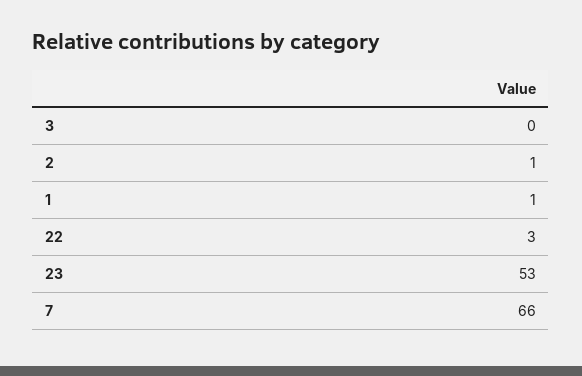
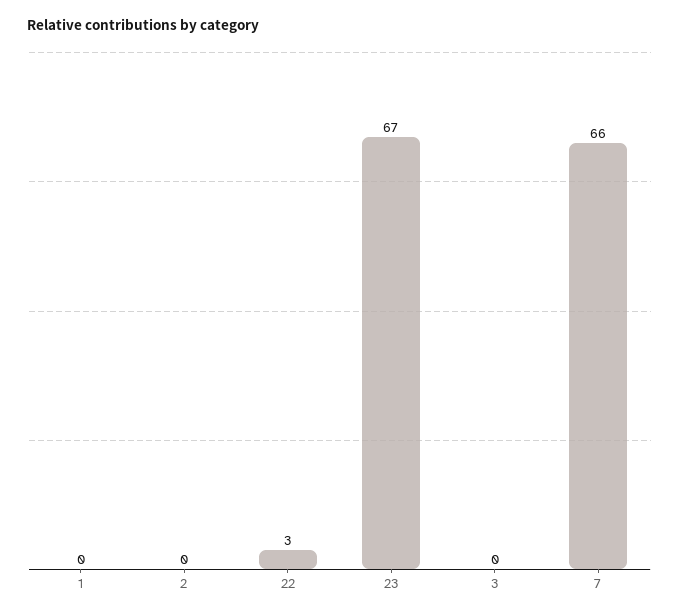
2: 1 -> 0
1: 1 -> 0
23: 53 -> 67

